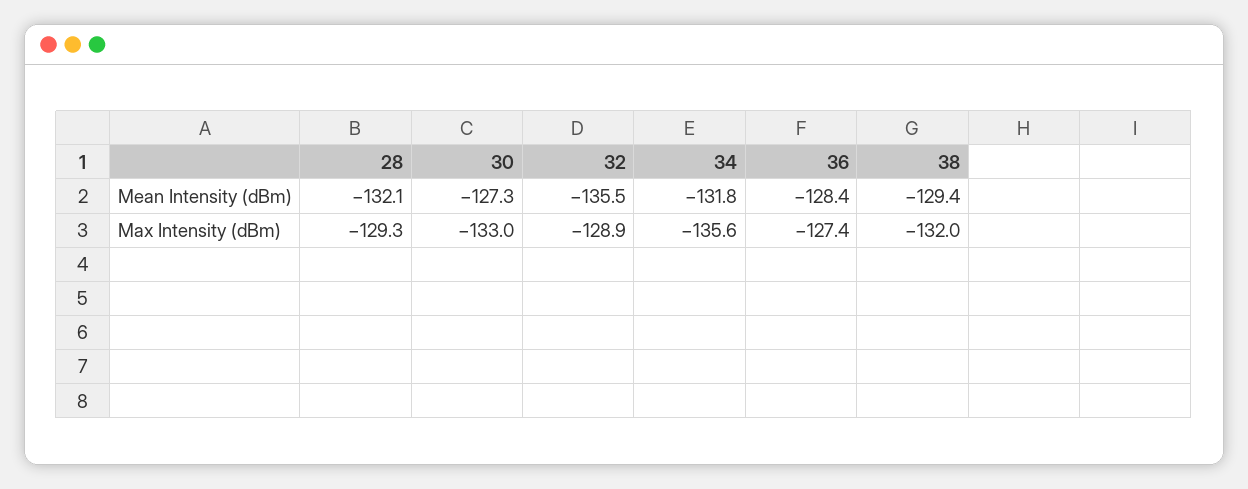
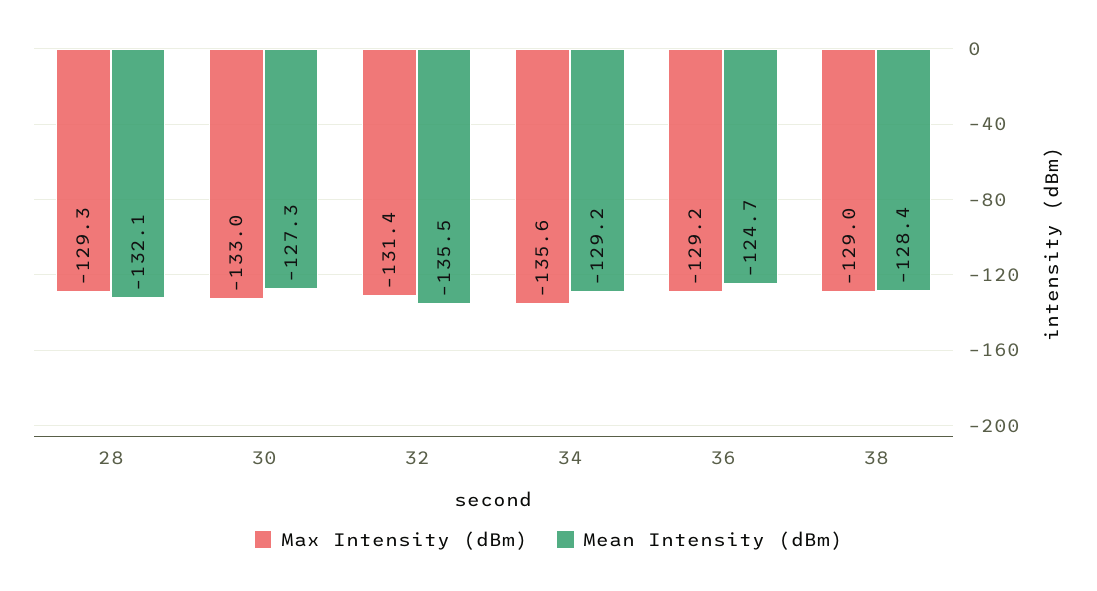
Mean Intensity (dBm), 34: -131.8 -> -129.2
Mean Intensity (dBm), 36: -128.4 -> -124.7
Mean Intensity (dBm), 38: -129.4 -> -128.4
Max Intensity (dBm), 32: -128.9 -> -131.4
Max Intensity (dBm), 36: -127.4 -> -129.2
Max Intensity (dBm), 38: -132 -> -129

